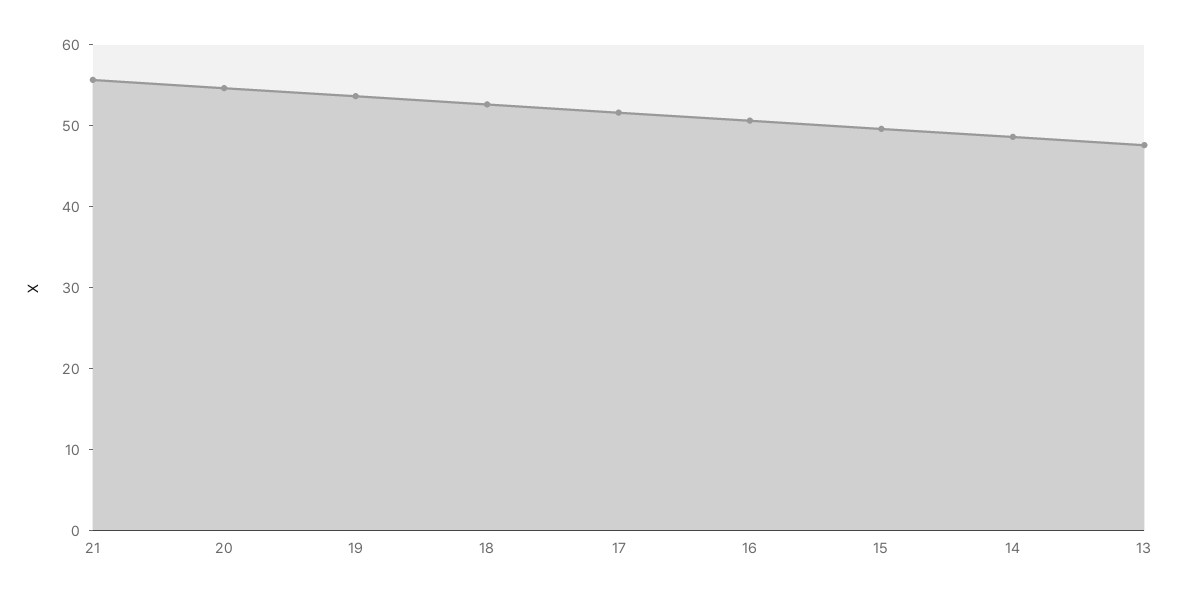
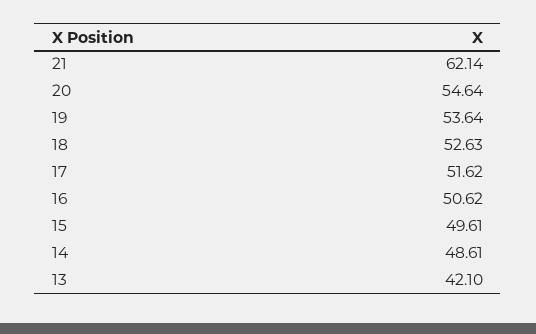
21: 56 -> 62.14
13: 48 -> 42.1

